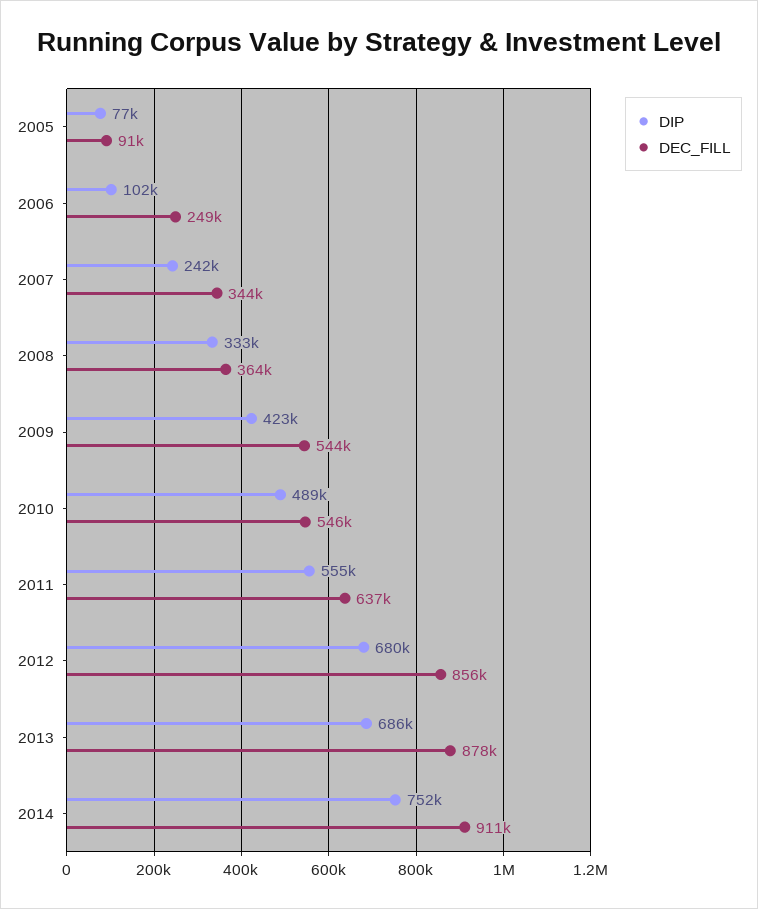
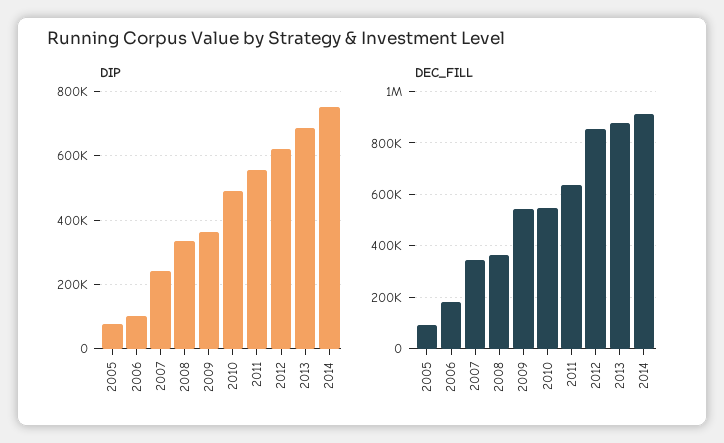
DEC_FILL, 2006: 249000 -> 175000
DIP, 2009: 423000 -> 360000
DIP, 2012: 680000 -> 620000

